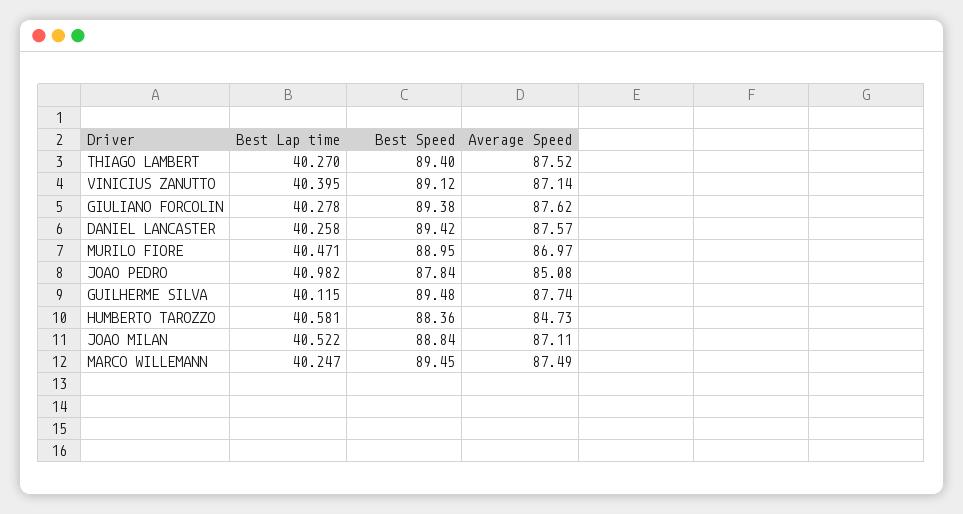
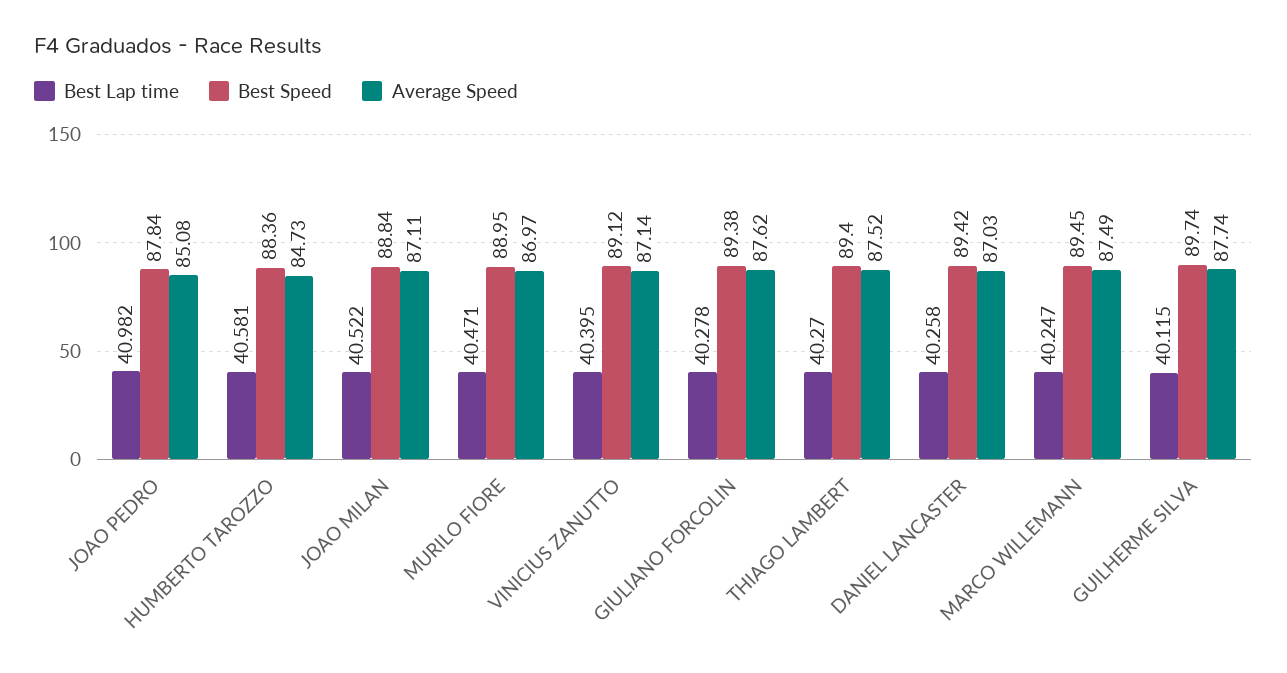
Average Speed, DANIEL LANCASTER: 87.57 -> 87.03
Best Speed, GUILHERME SILVA: 89.48 -> 89.74

